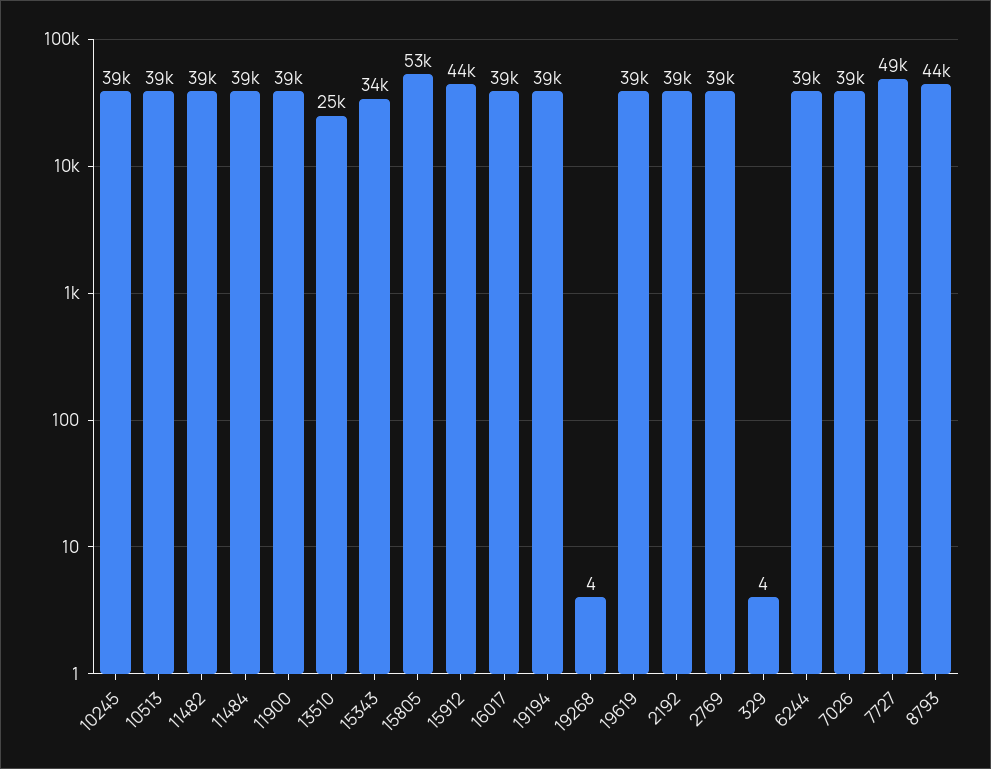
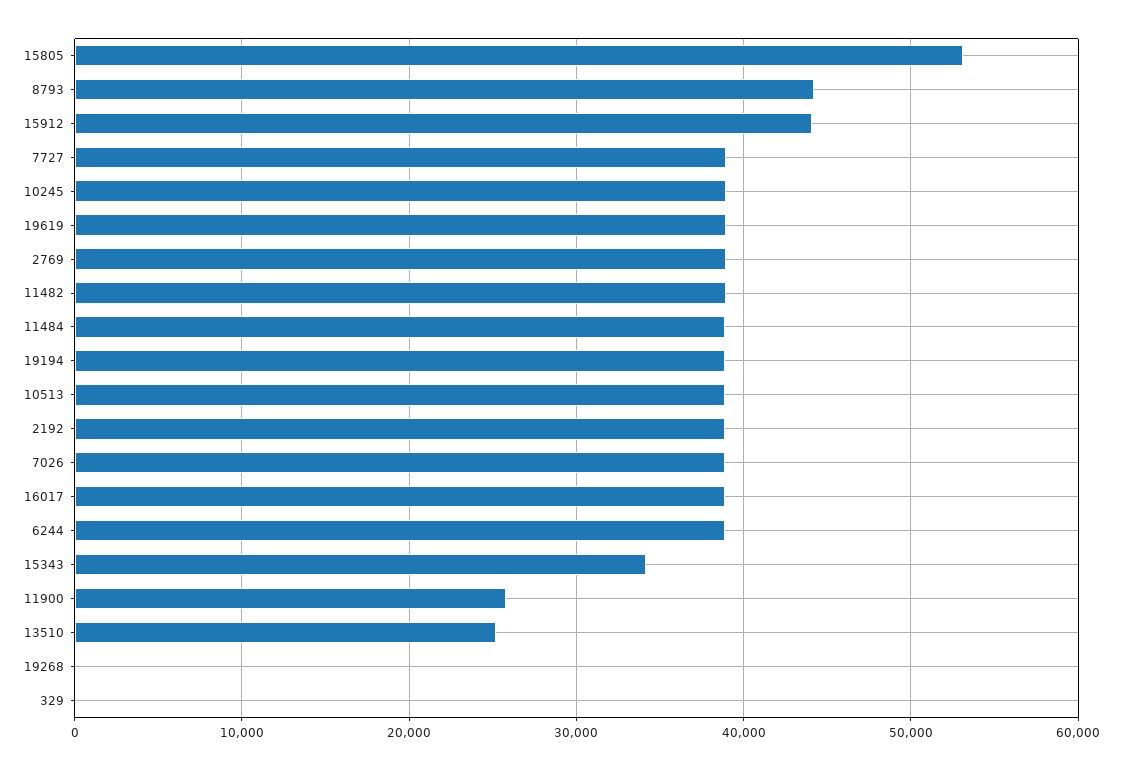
11900: 39000 -> 26000
7727: 49000 -> 39000

